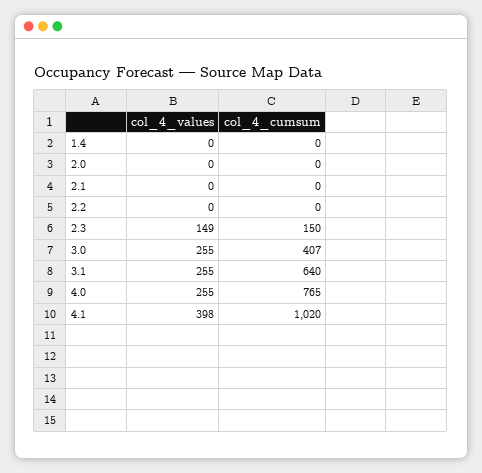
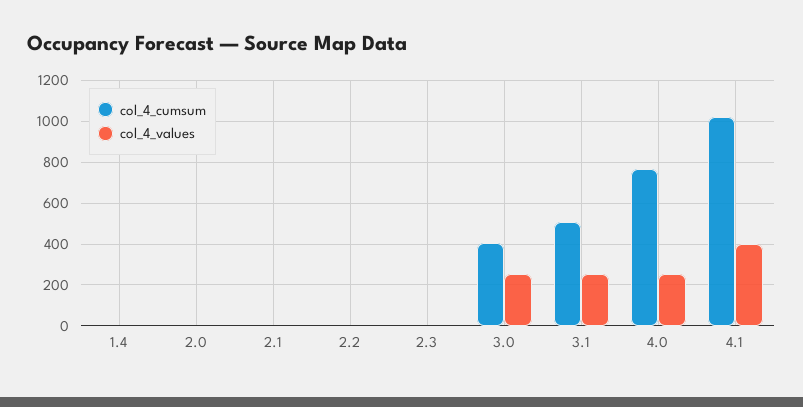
col_4_values, 2.3: 149 -> 0
col_4_cumsum, 2.3: 150 -> 0
col_4_cumsum, 3.1: 640 -> 500

